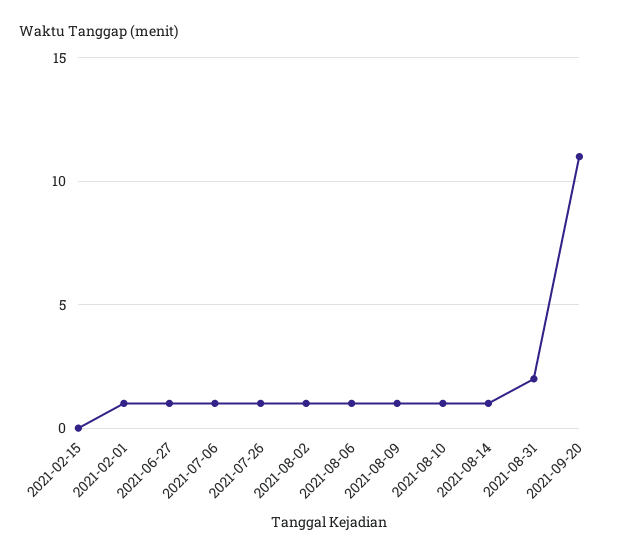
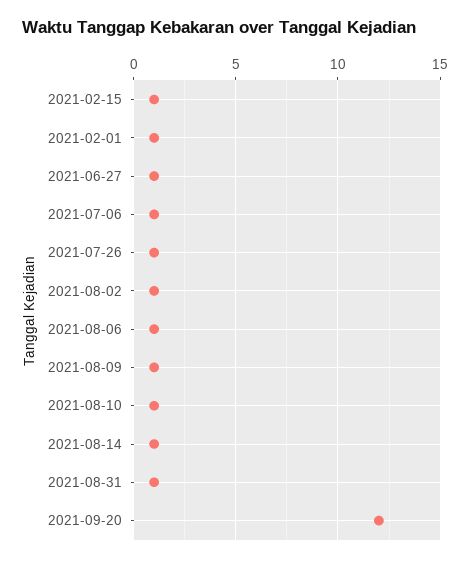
2021-02-15: 0 -> 1
2021-08-31: 2 -> 1
2021-09-20: 11 -> 12

